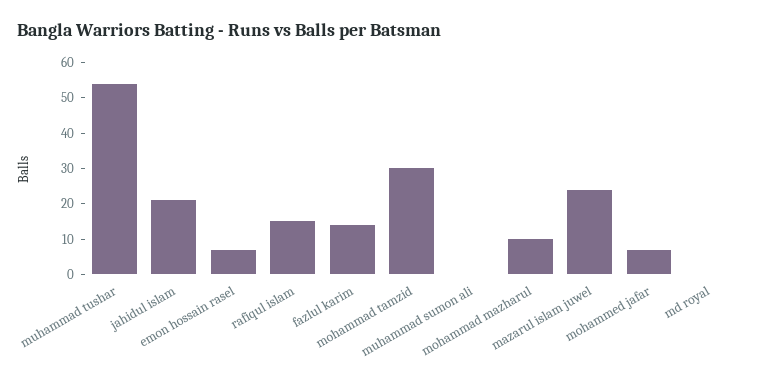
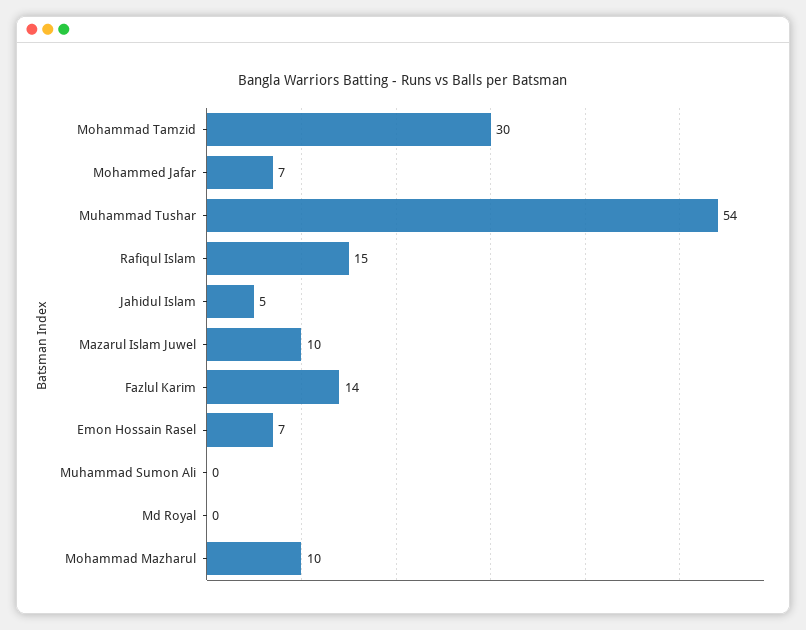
jahidul islam: 20 -> 5
mazarul islam juwel: 25 -> 10

